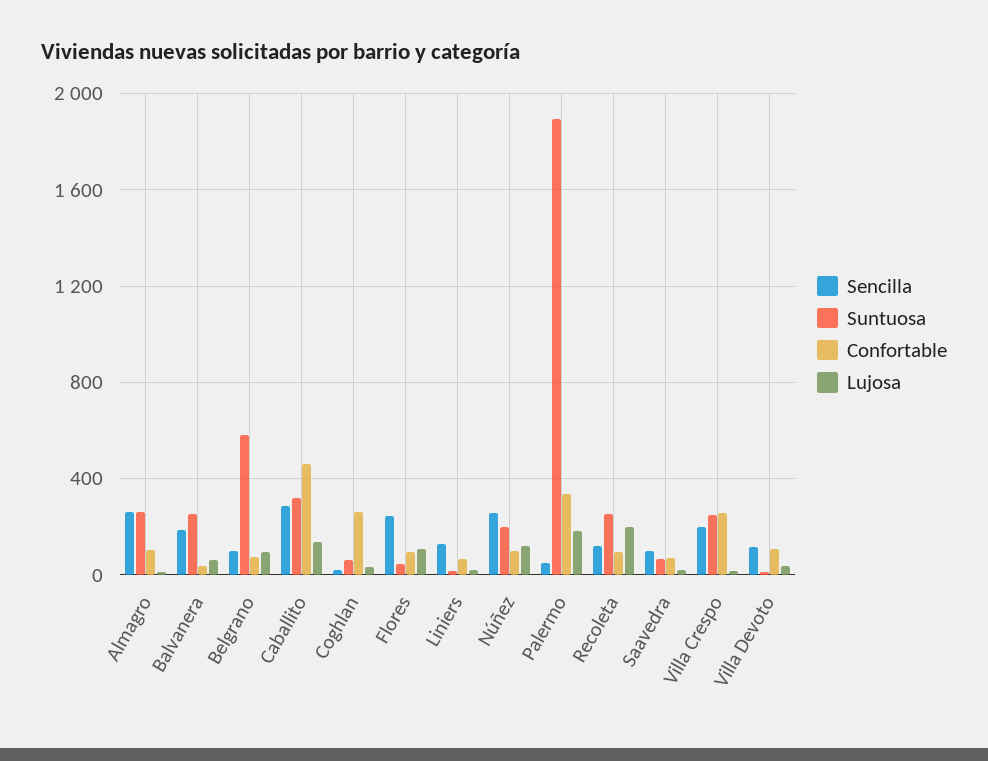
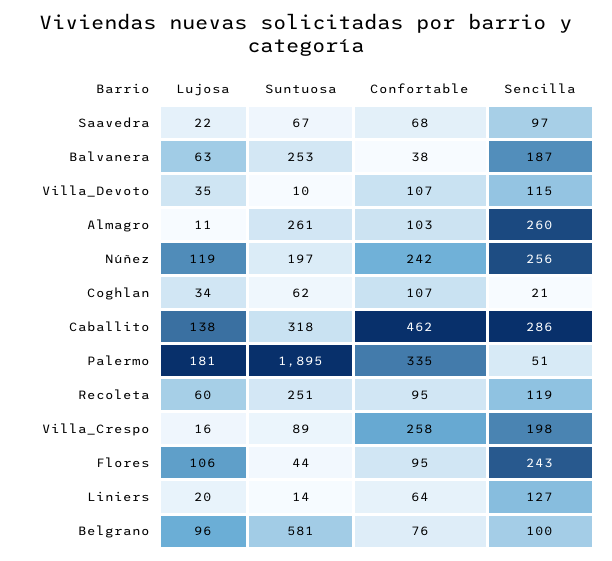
Confortable, Coghlan: 250 -> 107
Confortable, Núñez: 100 -> 242
Lujosa, Recoleta: 200 -> 60
Suntuosa, Villa Crespo: 250 -> 89

